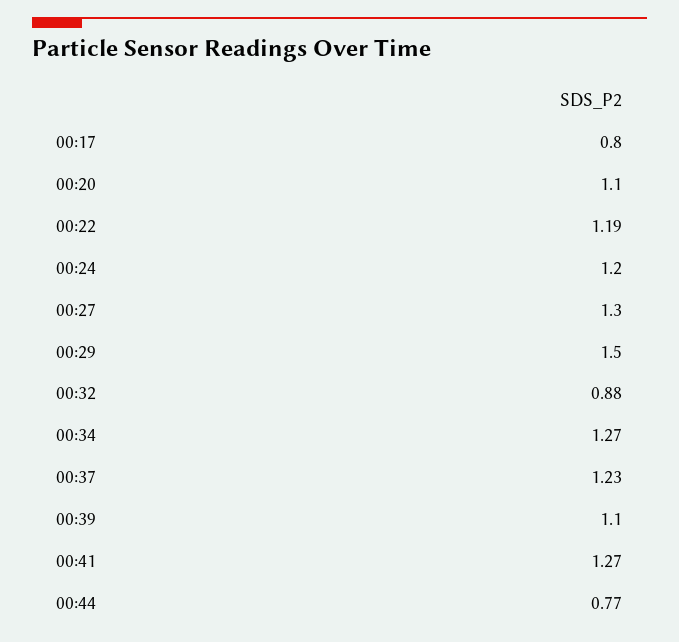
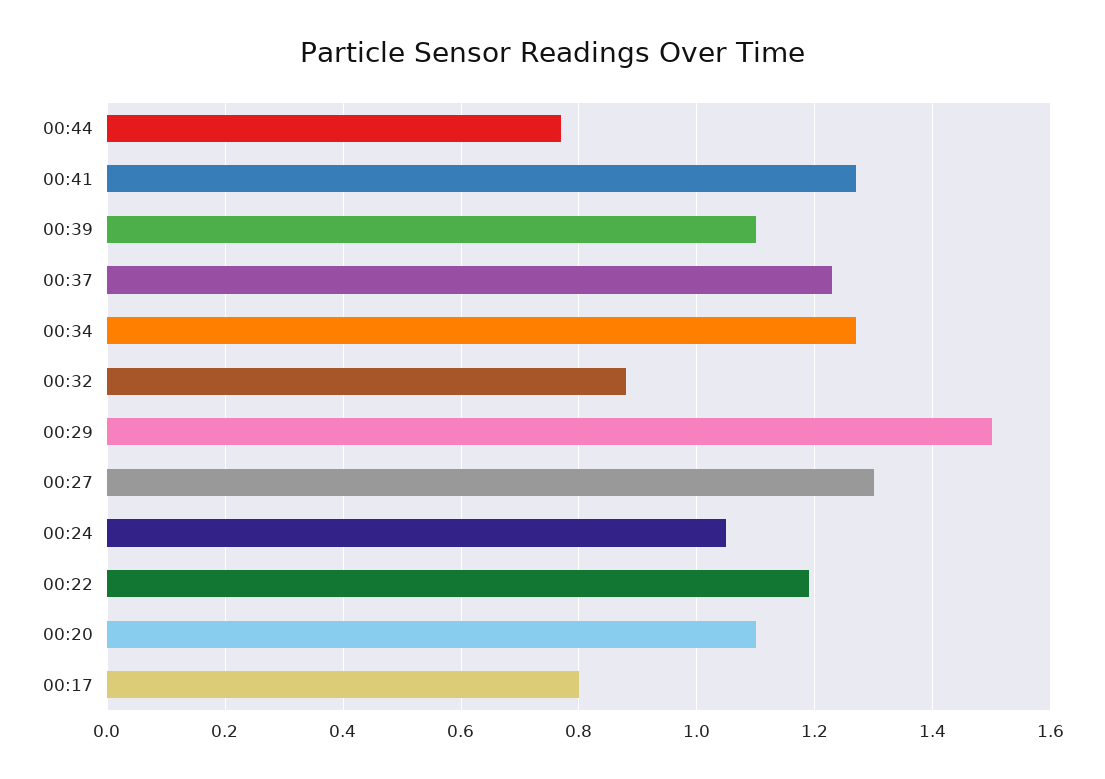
00:24: 1.2 -> 1.05

